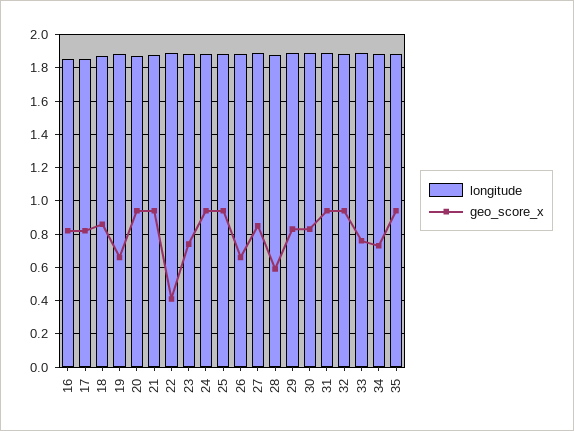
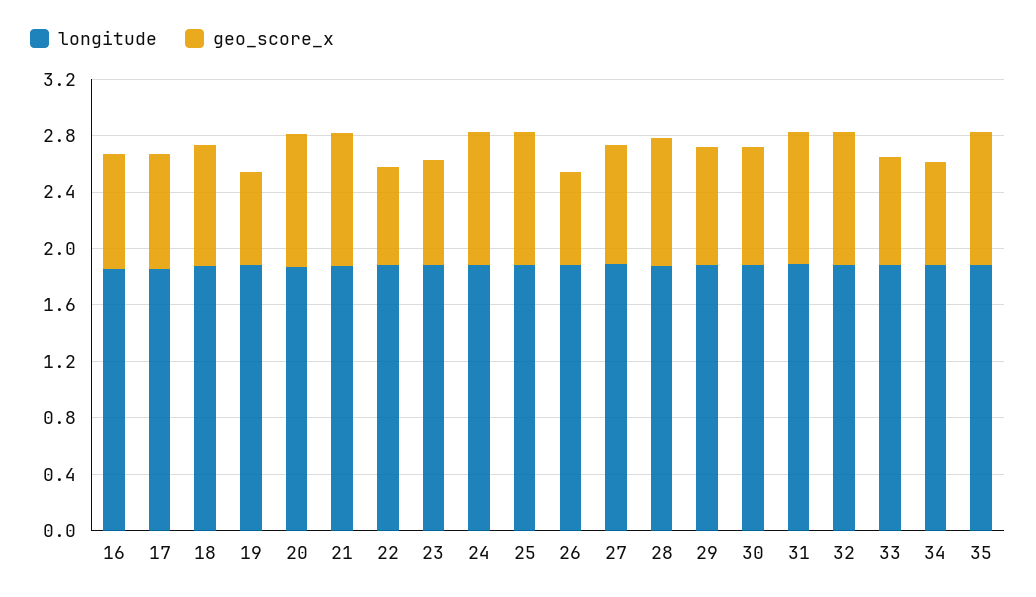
geo_score_x, 22: 0.4 -> 0.7
geo_score_x, 28: 0.6 -> 0.9

